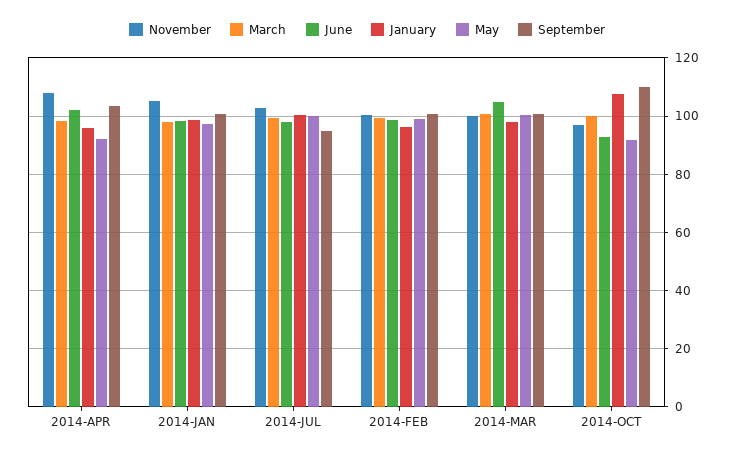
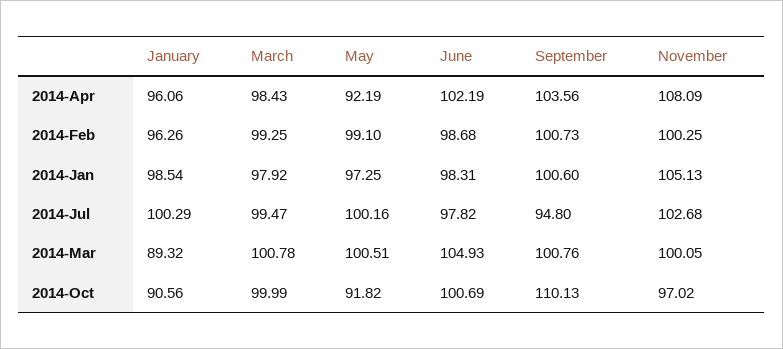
January, 2014-MAR: 97.5 -> 89.32
June, 2014-OCT: 92.5 -> 100.69
January, 2014-OCT: 107.5 -> 90.56

